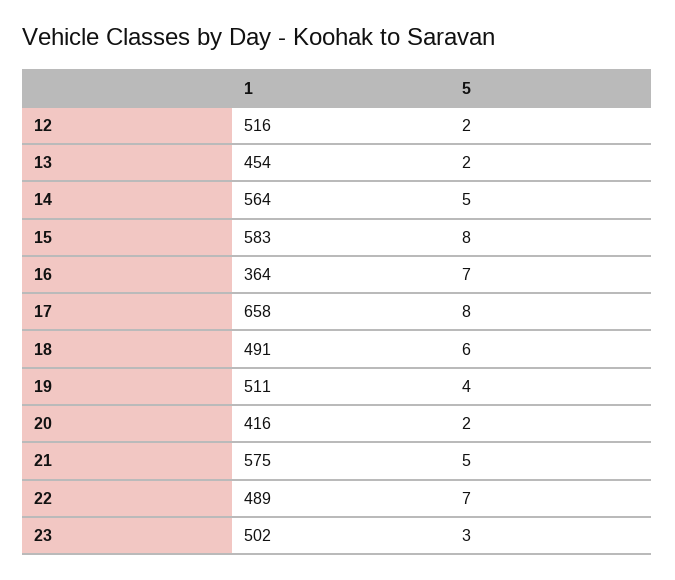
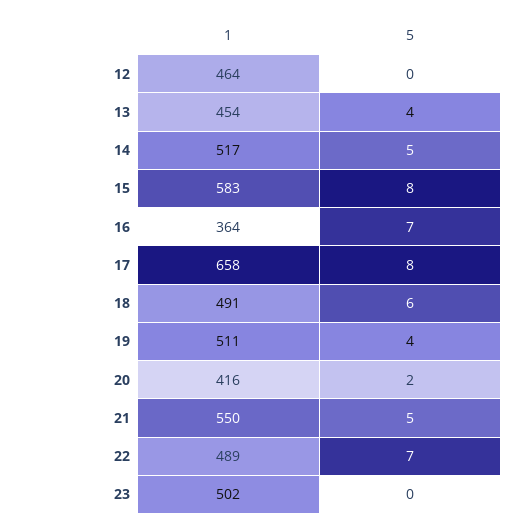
1, 12: 516 -> 464
5, 12: 2 -> 0
5, 13: 2 -> 4
1, 14: 564 -> 517
1, 21: 575 -> 550
5, 23: 3 -> 0

